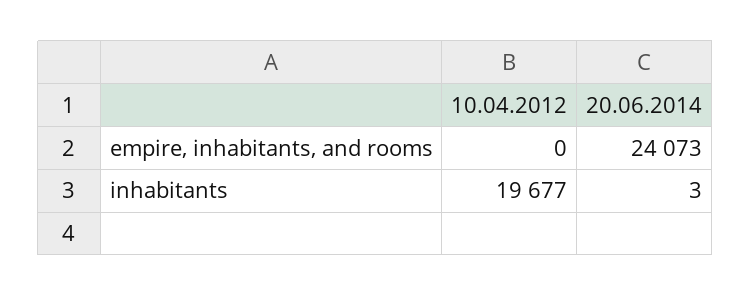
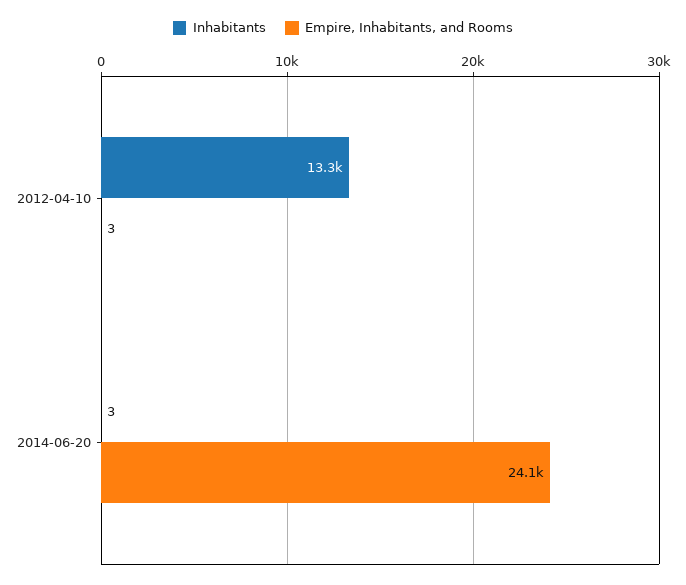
empire, inhabitants, and rooms, 10.04.2012: 0 -> 3
inhabitants, 10.04.2012: 19677 -> 13300

